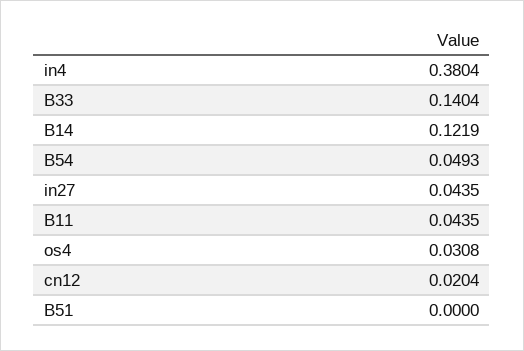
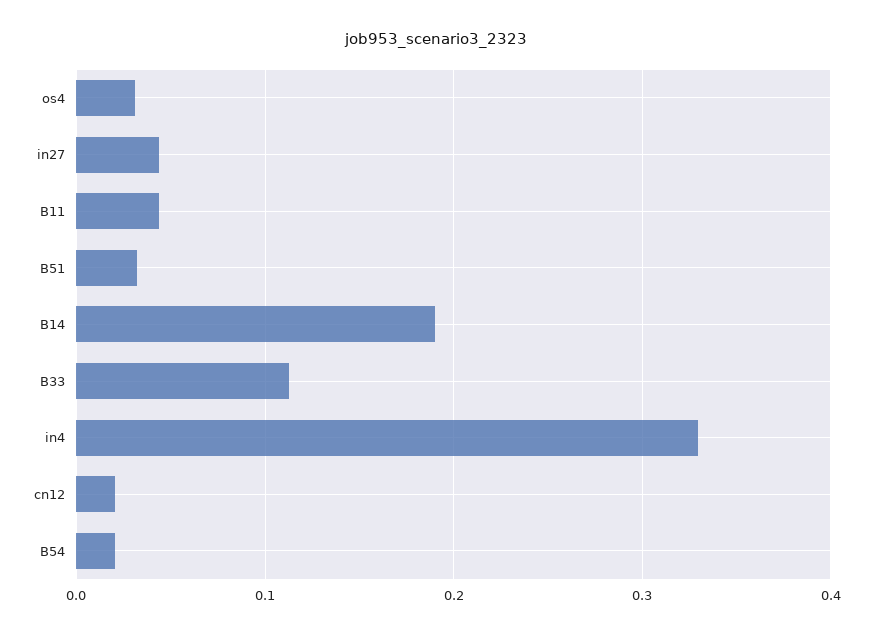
in4: 0.3804 -> 0.33
B33: 0.1404 -> 0.11
B14: 0.1219 -> 0.19
B54: 0.0493 -> 0.02
B51: 0 -> 0.03

